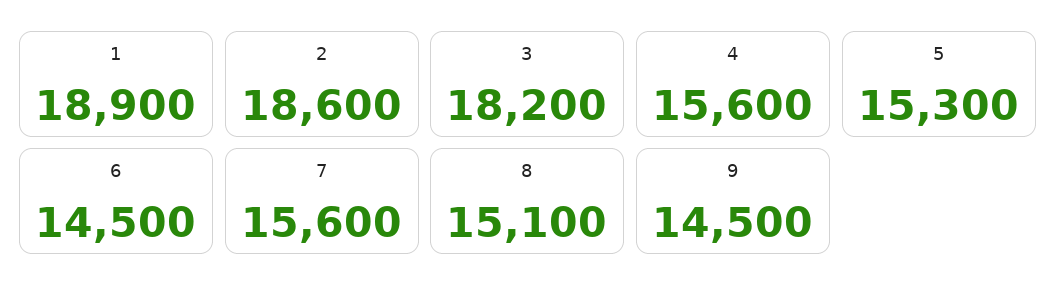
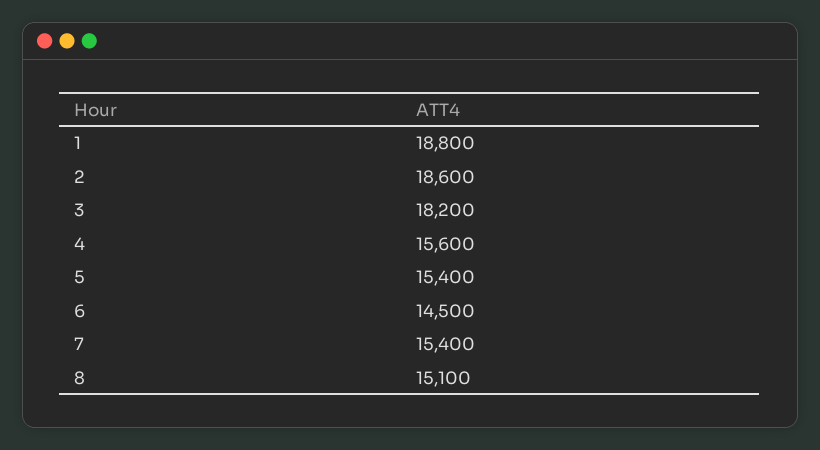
1: 18900 -> 18800
5: 15300 -> 15400
7: 15600 -> 15400
9: 14500 -> none

